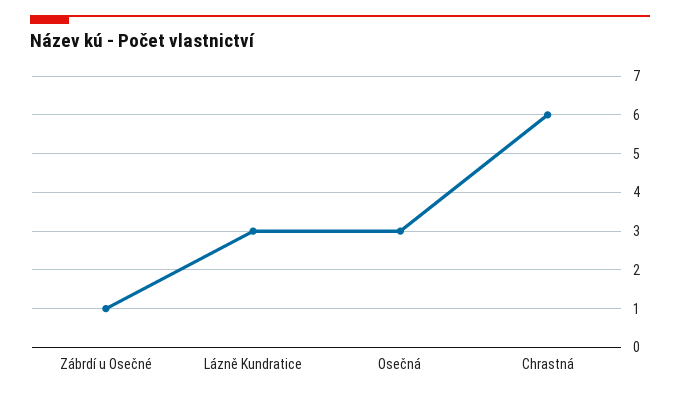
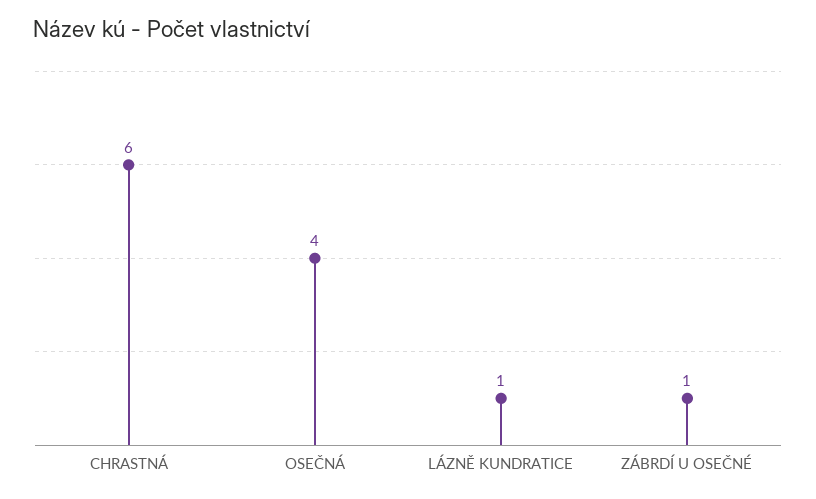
Lázně Kundratice: 3 -> 1
Osečná: 3 -> 4

